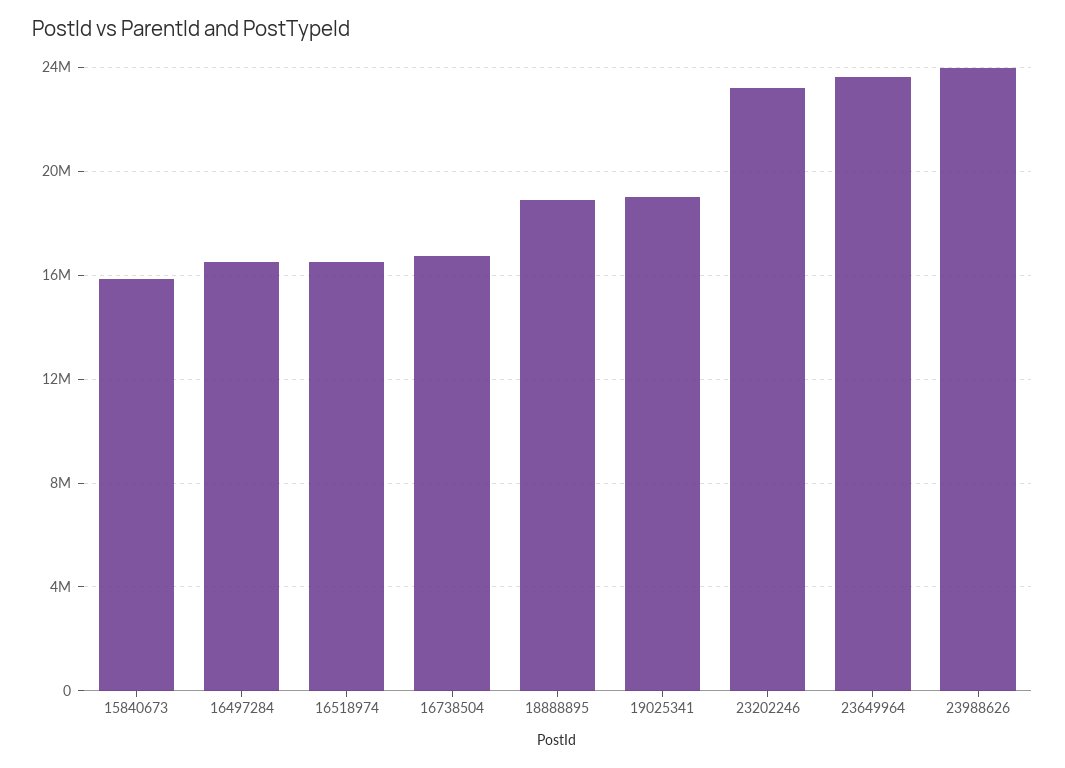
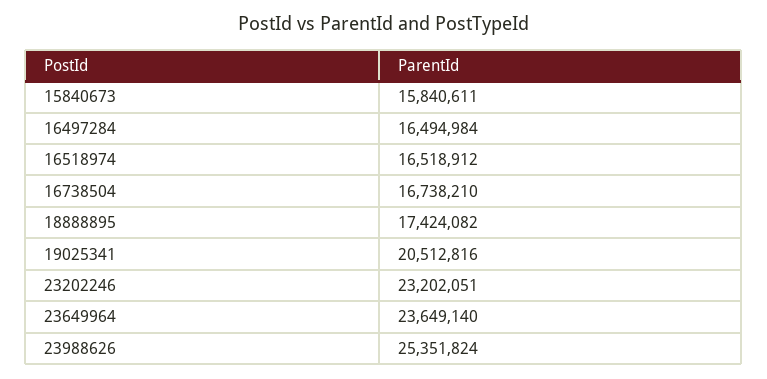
18888895: 19000000 -> 17424082
19025341: 19000000 -> 20512816
23988626: 24000000 -> 25351824

